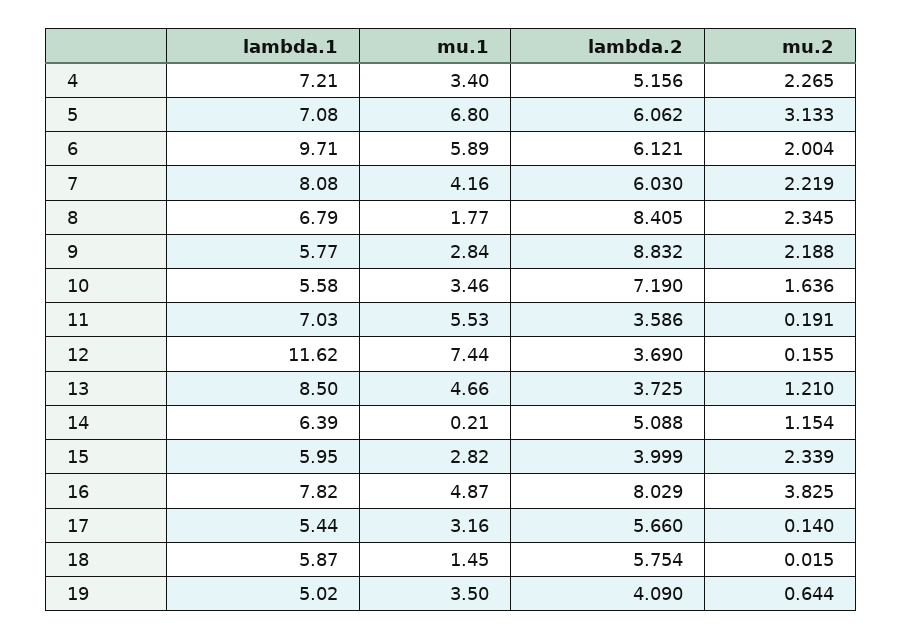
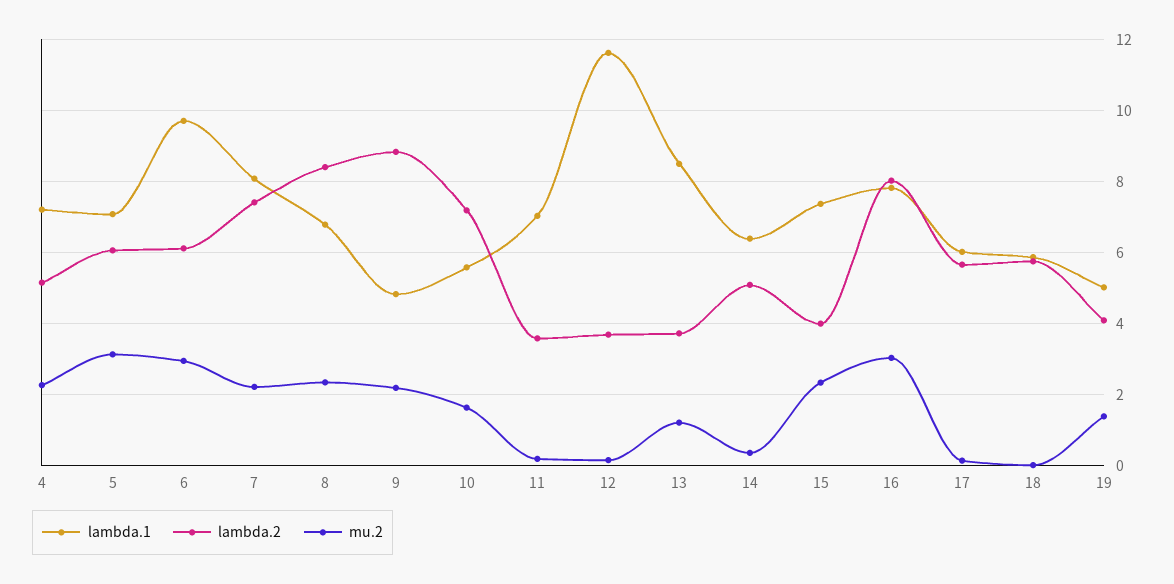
mu.1, 4: 3.4 -> none
mu.1, 5: 6.8 -> none
mu.1, 6: 5.89 -> none
mu.2, 6: 2.004 -> 3
mu.1, 7: 4.16 -> none
lambda.2, 7: 6.03 -> 7.4
mu.1, 8: 1.77 -> none
lambda.1, 9: 5.77 -> 4.8
mu.1, 9: 2.84 -> none
mu.1, 10: 3.46 -> none
mu.1, 11: 5.53 -> none
mu.1, 12: 7.44 -> none
mu.1, 13: 4.66 -> none
mu.1, 14: 0.21 -> none
mu.2, 14: 1.154 -> 0.4
lambda.1, 15: 5.95 -> 7.4
mu.1, 15: 2.82 -> none
mu.1, 16: 4.87 -> none
mu.2, 16: 3.825 -> 3
lambda.1, 17: 5.44 -> 6
mu.1, 17: 3.16 -> none
mu.1, 18: 1.45 -> none
mu.1, 19: 3.5 -> none
mu.2, 19: 0.644 -> 1.4

